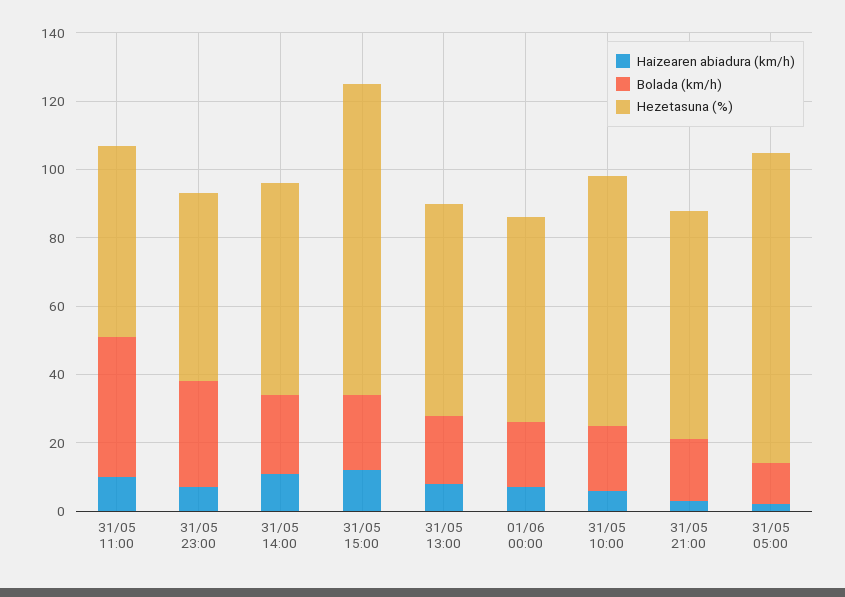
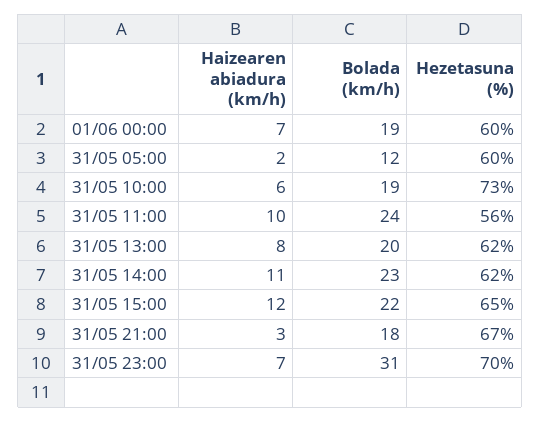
Bolada (km/h), 31/05 11:00: 40 -> 24
Hezetasuna (%), 31/05 23:00: 55 -> 70
Hezetasuna (%), 31/05 15:00: 90 -> 65
Hezetasuna (%), 31/05 05:00: 90 -> 60

